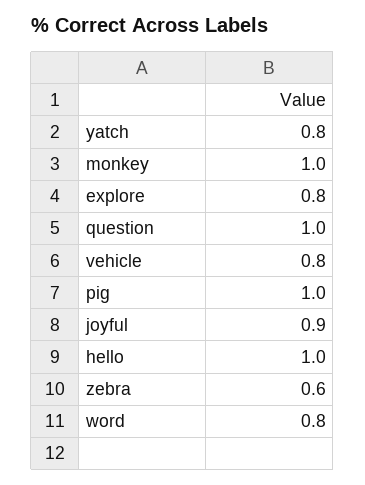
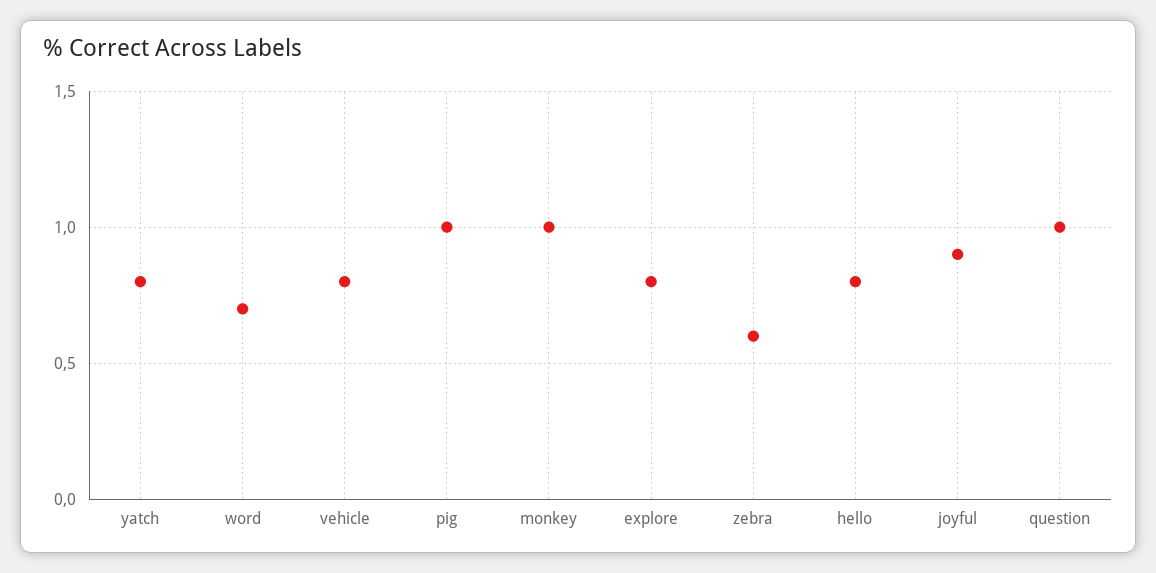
hello: 1 -> 0.8
word: 0.8 -> 0.7

